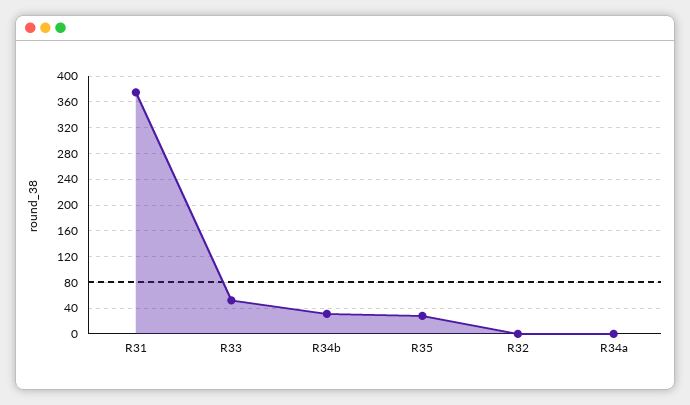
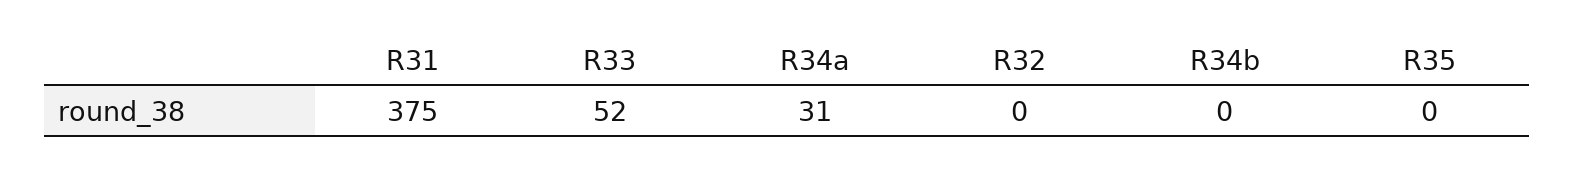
R34b: 30 -> 0
R35: 30 -> 0
R34a: 0 -> 31

